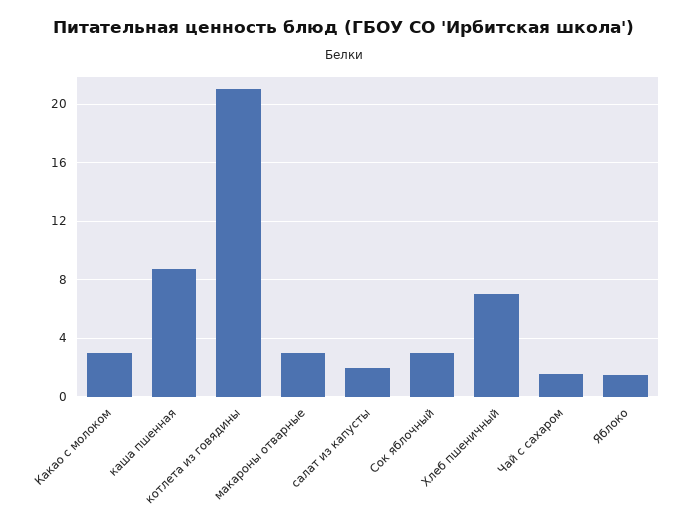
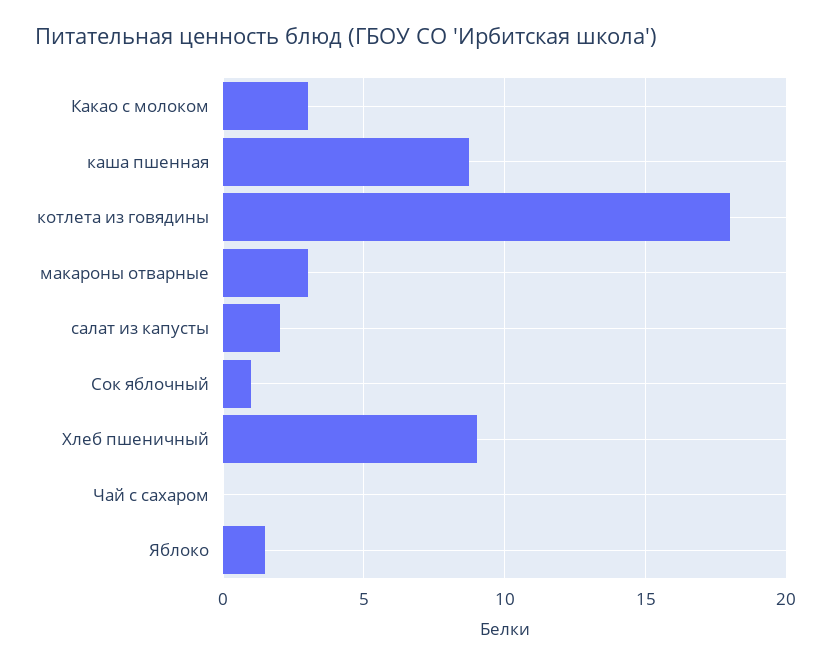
котлета из говядины: 21 -> 18
Сок яблочный: 3 -> 1
Хлеб пшеничный: 7 -> 9
Чай с сахаром: 1.5 -> 0

